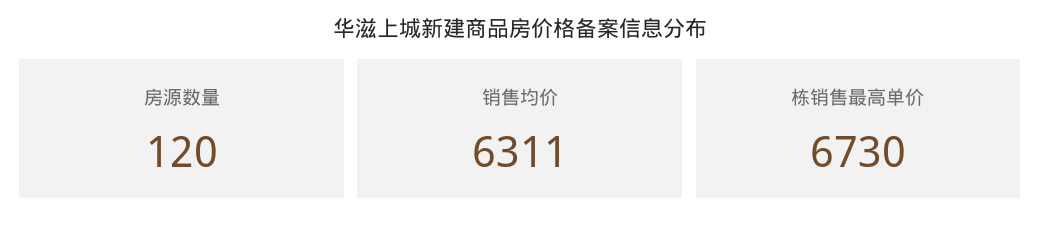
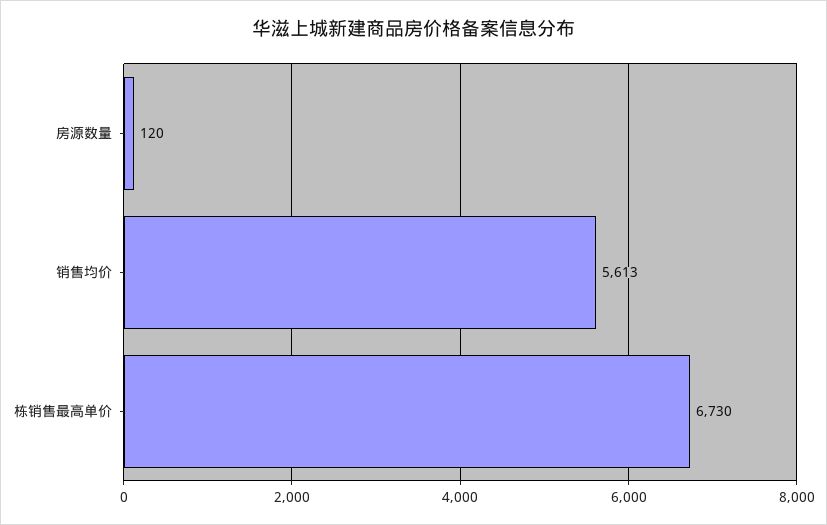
销售均价: 6311 -> 5613

